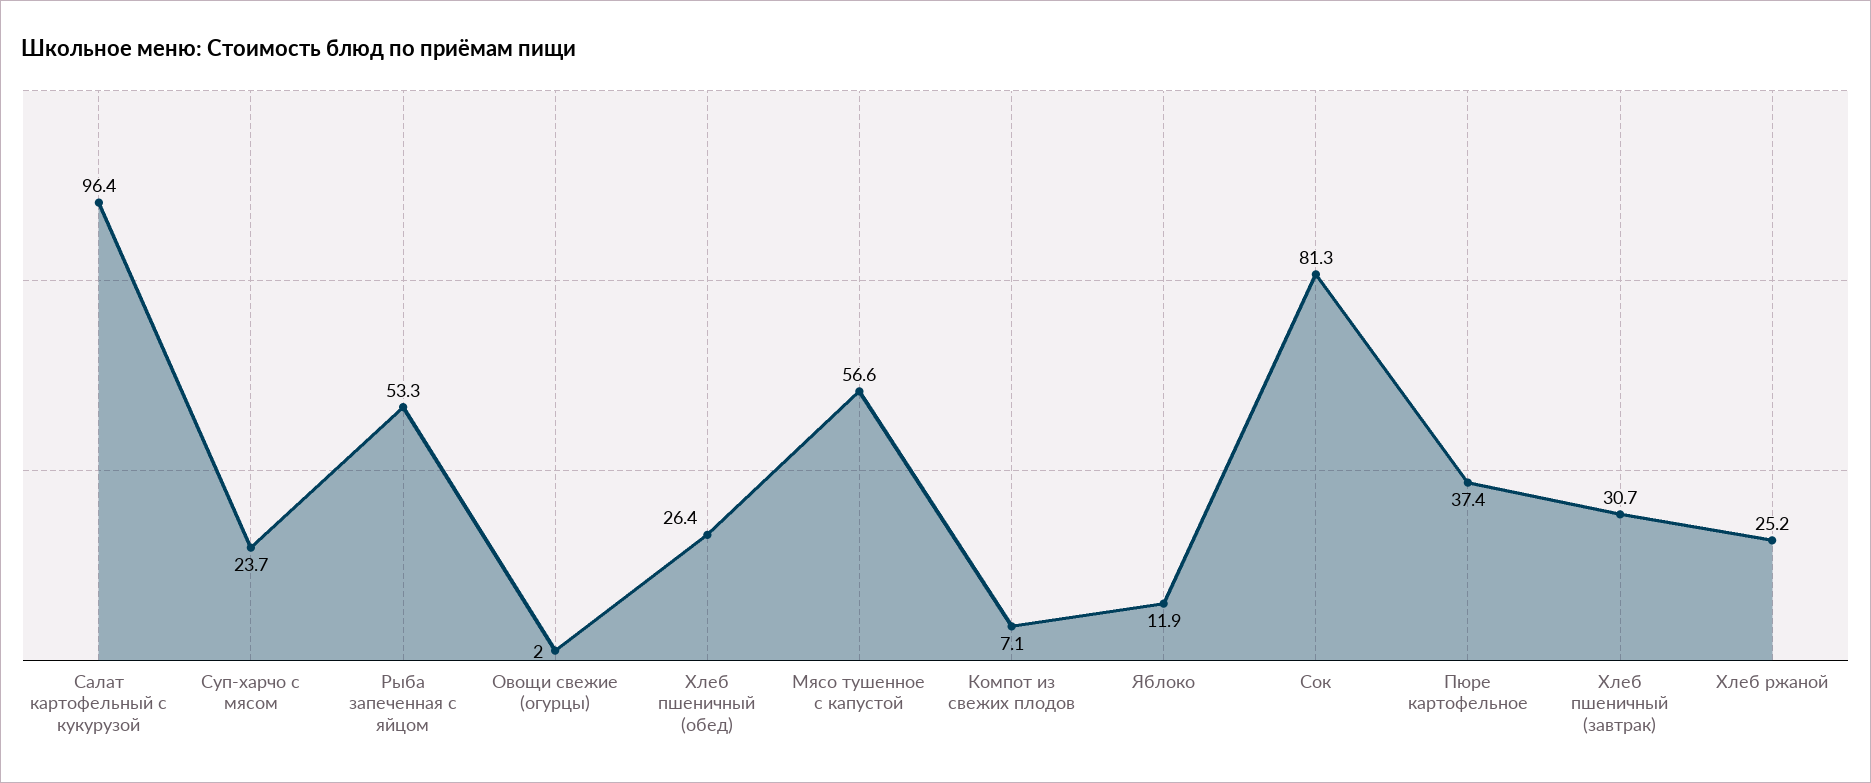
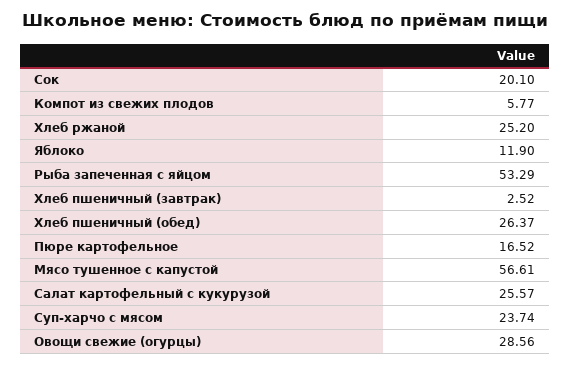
Салат картофельный с кукурузой: 96.4 -> 25.57
Овощи свежие (огурцы): 2 -> 28.56
Компот из свежих плодов: 7.1 -> 5.77
Сок: 81.3 -> 20.1
Пюре картофельное: 37.4 -> 16.52
Хлеб пшеничный (завтрак): 30.7 -> 2.52

